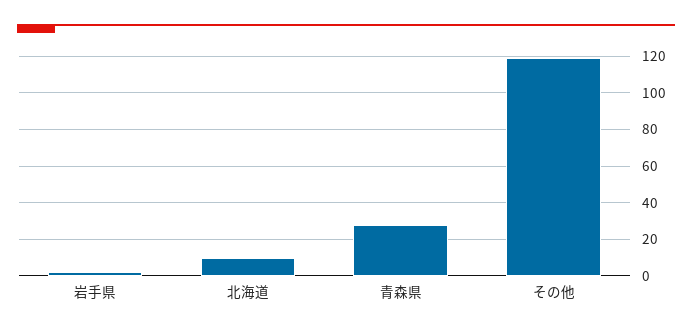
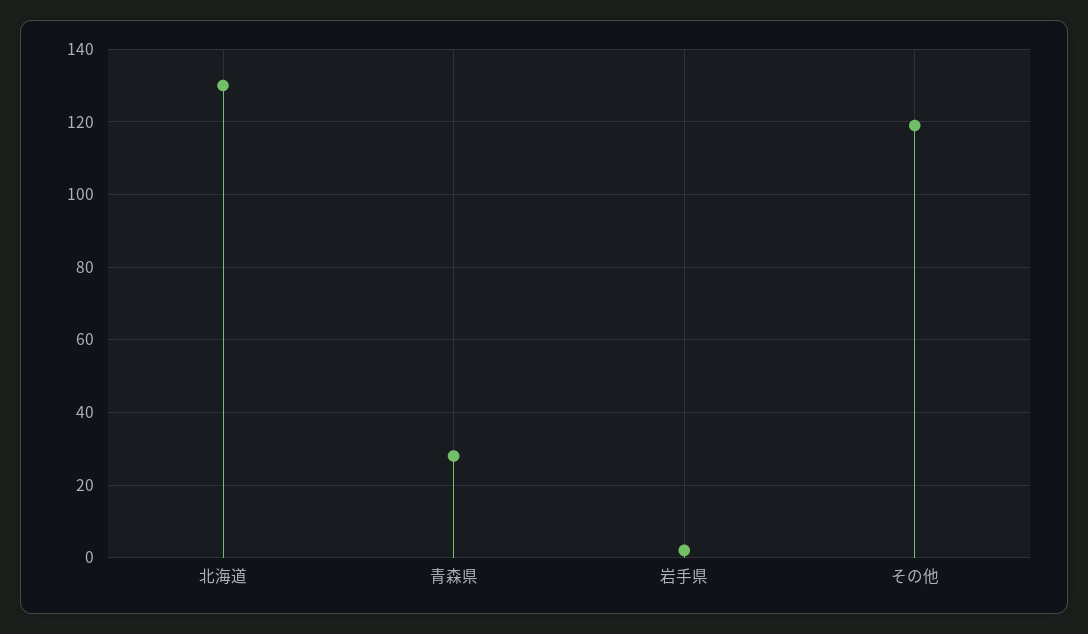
北海道: 10 -> 130

